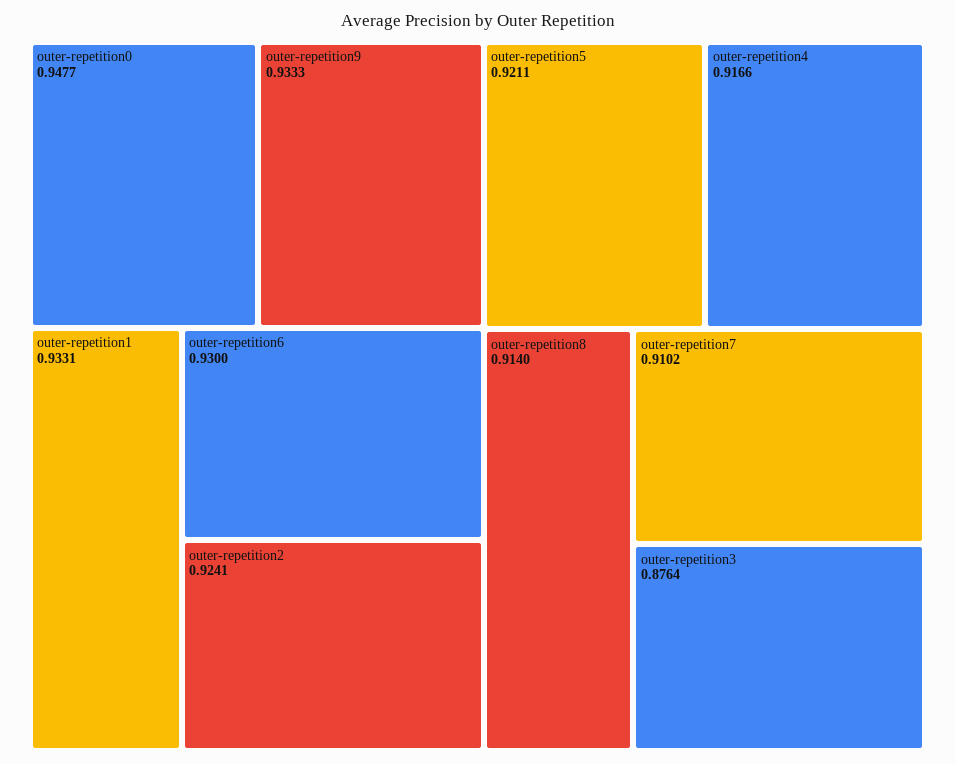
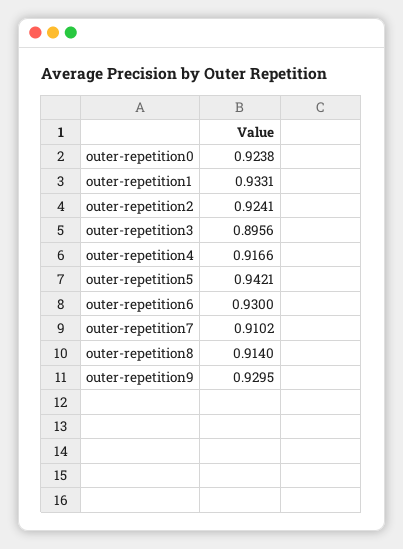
outer-repetition0: 0.9477 -> 0.9238
outer-repetition9: 0.9333 -> 0.9295
outer-repetition5: 0.9211 -> 0.9421
outer-repetition3: 0.8764 -> 0.8956

